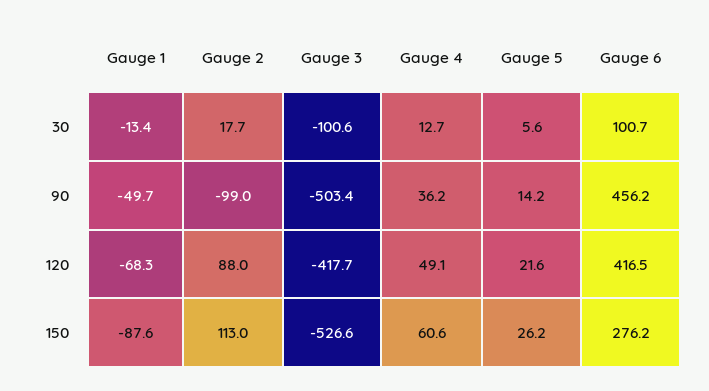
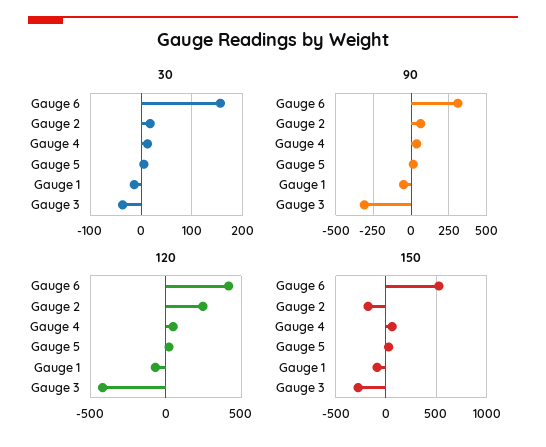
30, Gauge 3: -100.6 -> -40
30, Gauge 6: 100.7 -> 160
90, Gauge 2: -99 -> 50
90, Gauge 3: -503.4 -> -300
90, Gauge 6: 456.2 -> 300
120, Gauge 2: 88 -> 250
150, Gauge 2: 113 -> -200
150, Gauge 3: -526.6 -> -300
150, Gauge 6: 276.2 -> 500

